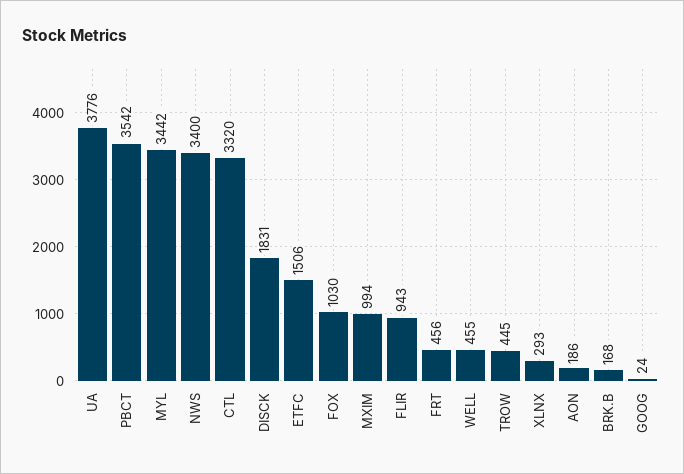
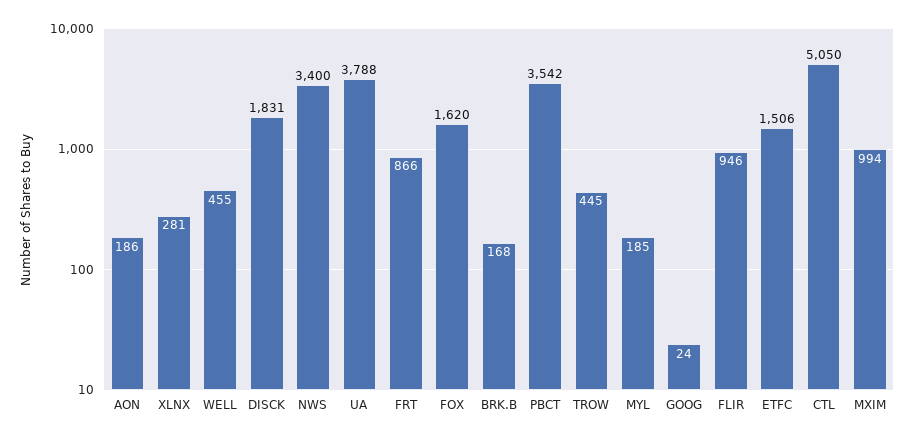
UA: 3776 -> 3788
MYL: 3442 -> 185
CTL: 3320 -> 5050
FOX: 1030 -> 1620
FLIR: 943 -> 946
FRT: 456 -> 866
XLNX: 293 -> 281

